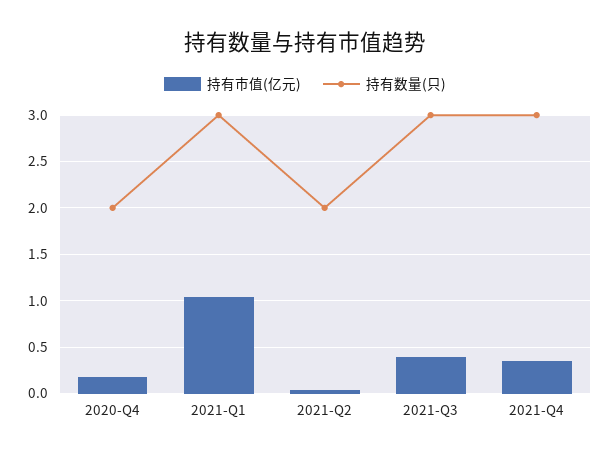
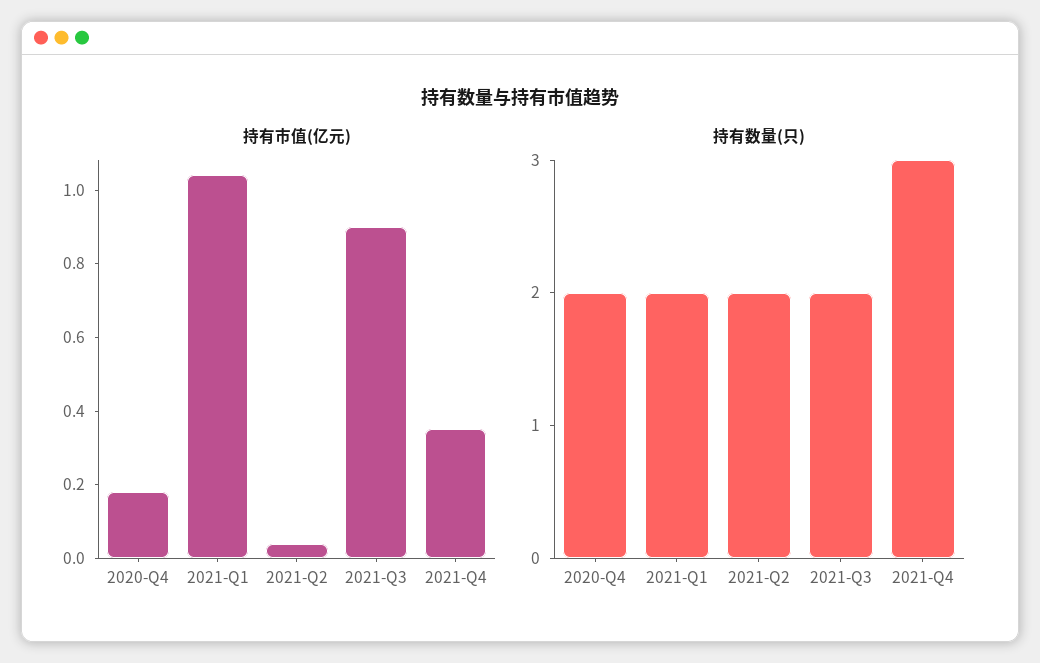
持有数量(只), 2021-Q1: 3 -> 2
持有市值(亿元), 2021-Q3: 0.4 -> 0.9
持有数量(只), 2021-Q3: 3 -> 2

